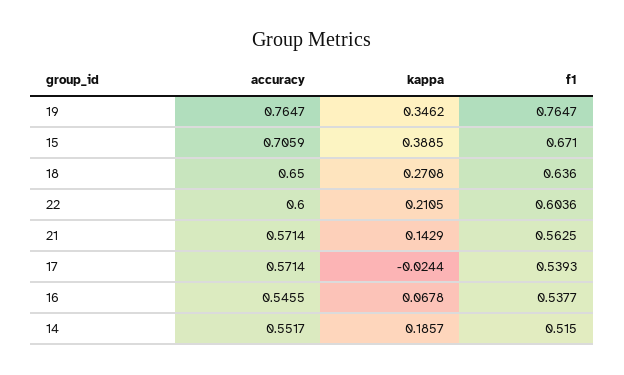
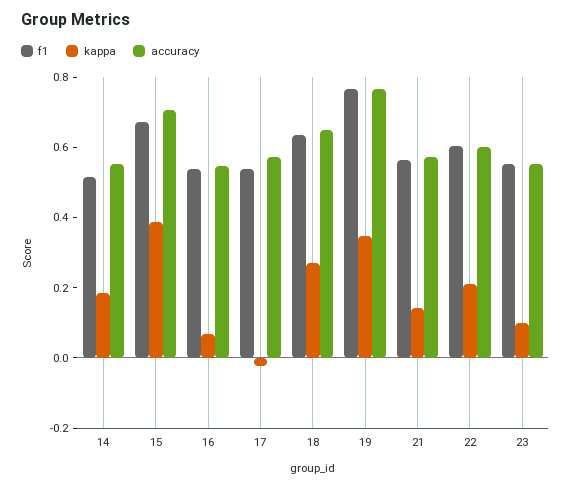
f1, 23: none -> 0.55
kappa, 23: none -> 0.1
accuracy, 23: none -> 0.55

